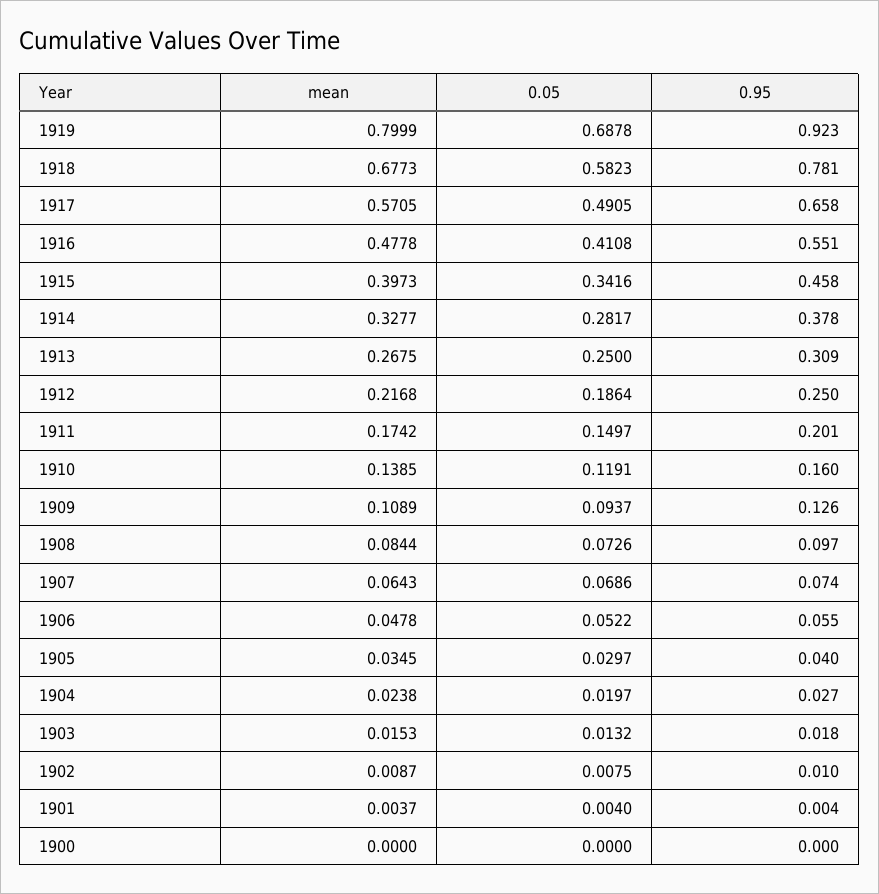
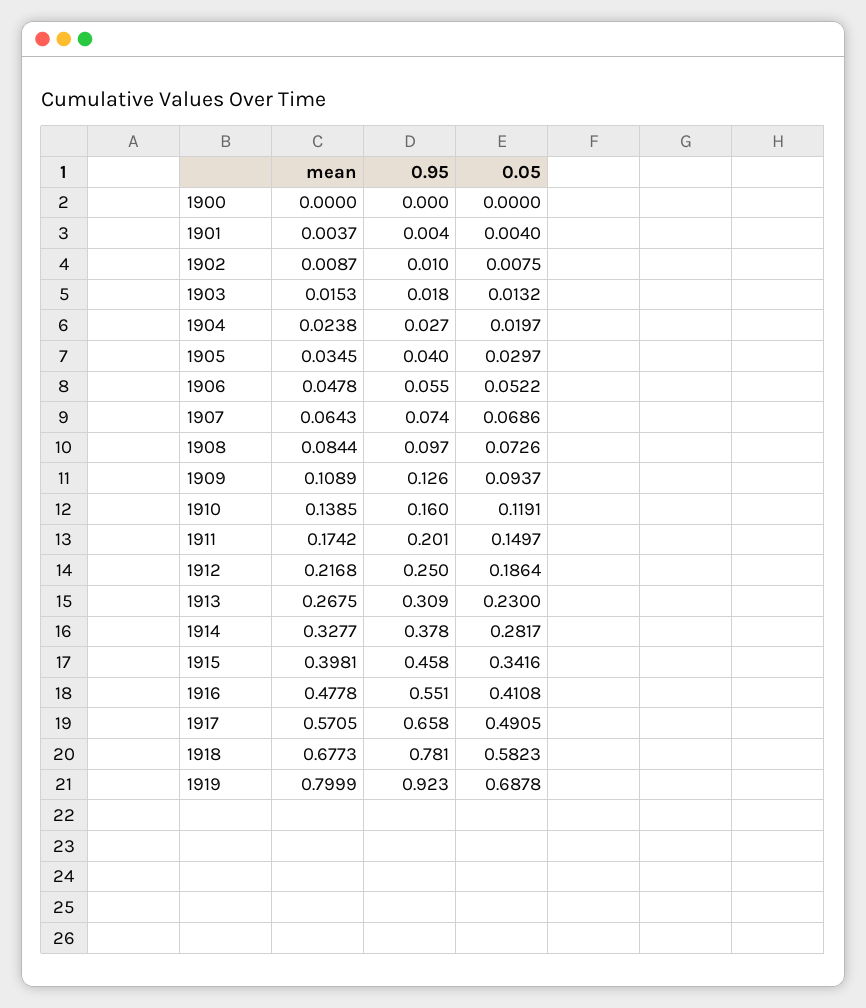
mean, 1915: 0.3973 -> 0.3981
0.05, 1913: 0.25 -> 0.23

